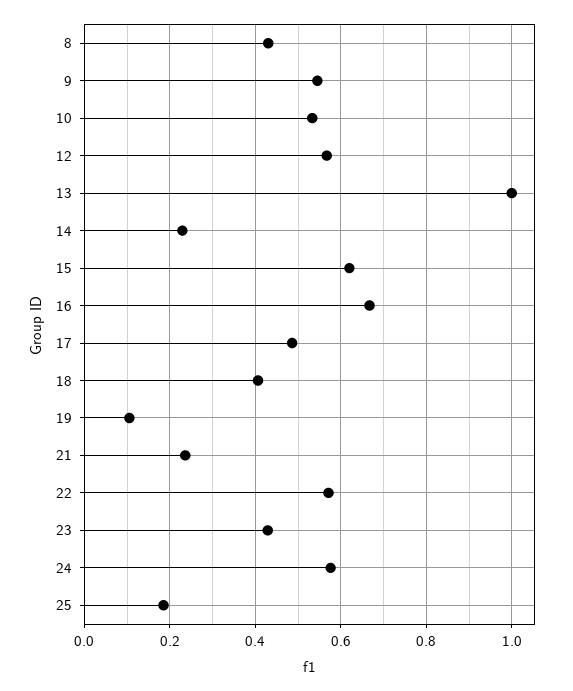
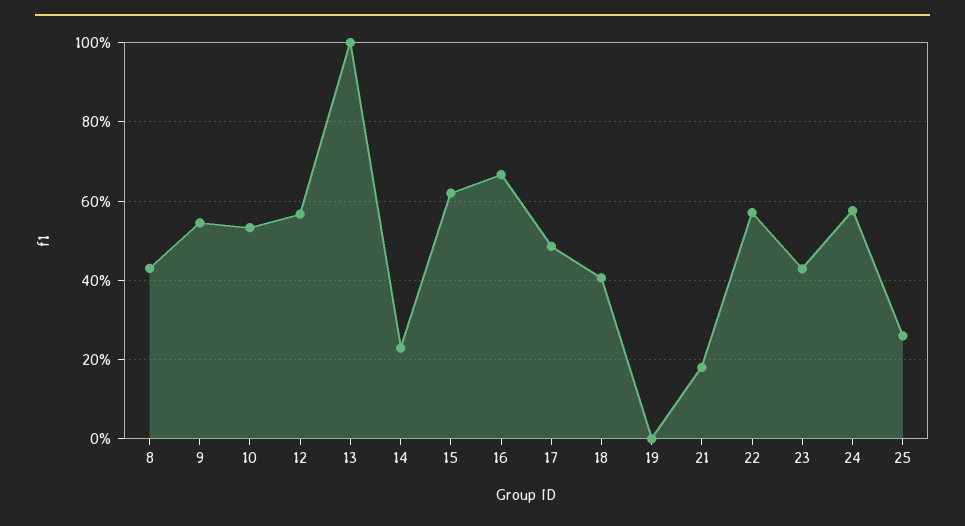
19: 0.1 -> 0
21: 0.24 -> 0.18
25: 0.18 -> 0.26

